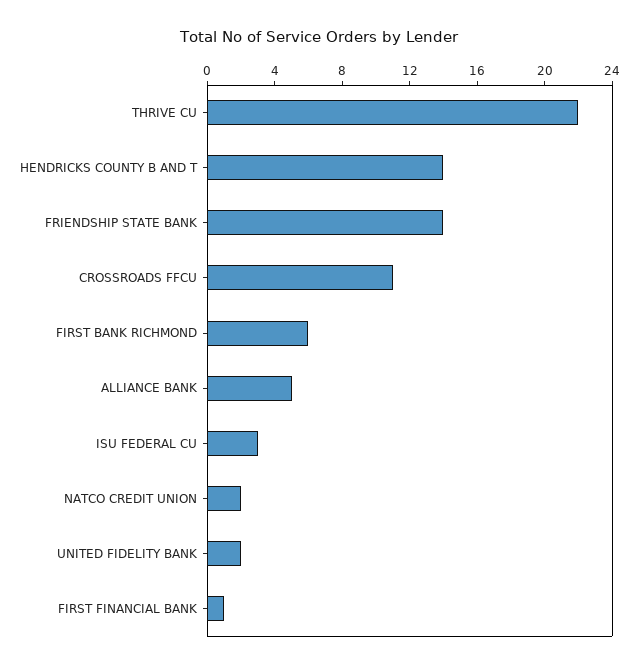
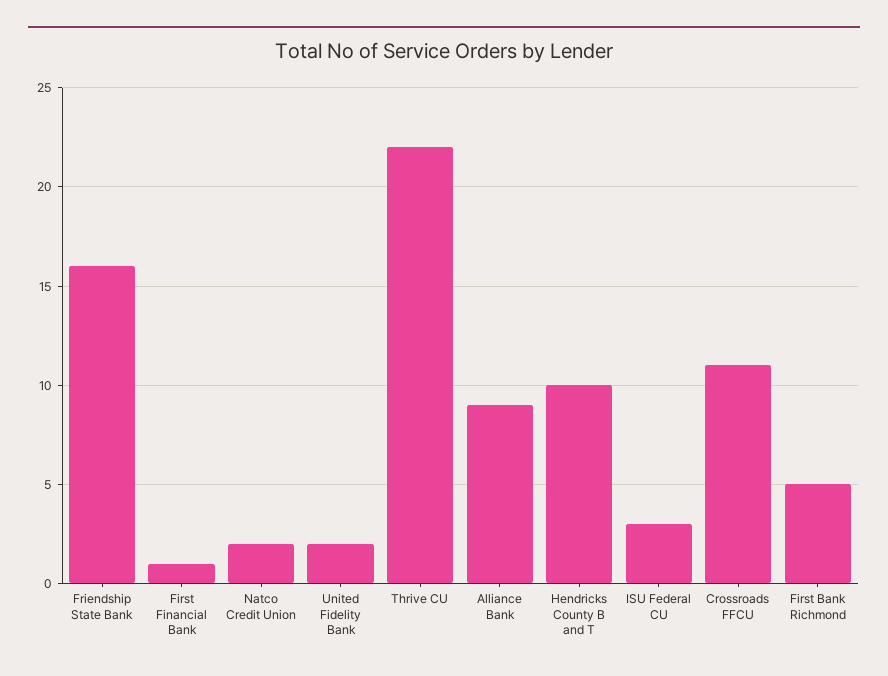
HENDRICKS COUNTY B AND T: 14 -> 10
FRIENDSHIP STATE BANK: 14 -> 16
FIRST BANK RICHMOND: 6 -> 5
ALLIANCE BANK: 5 -> 9

